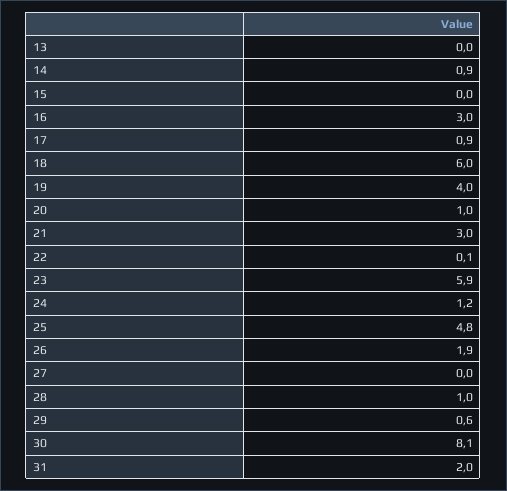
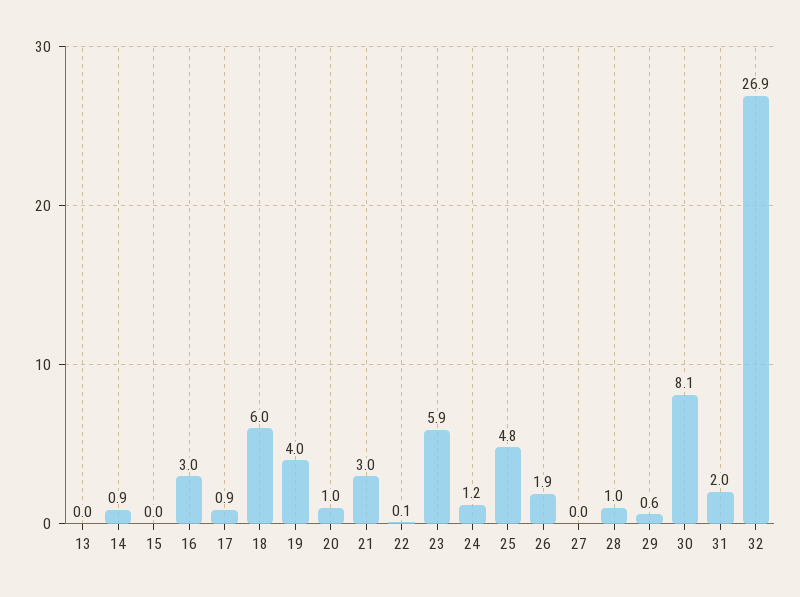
32: none -> 26.9

